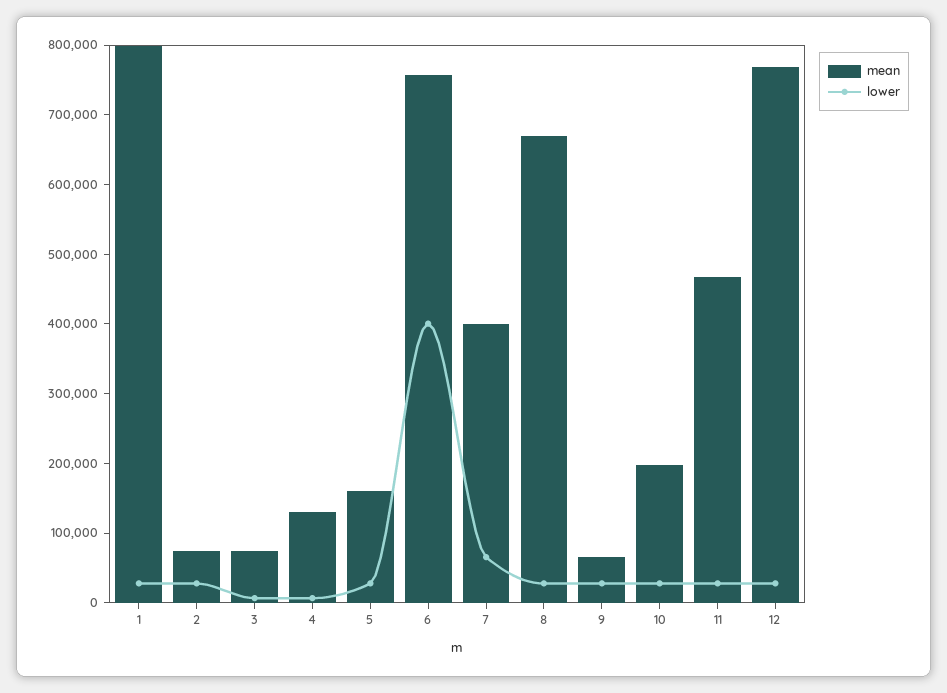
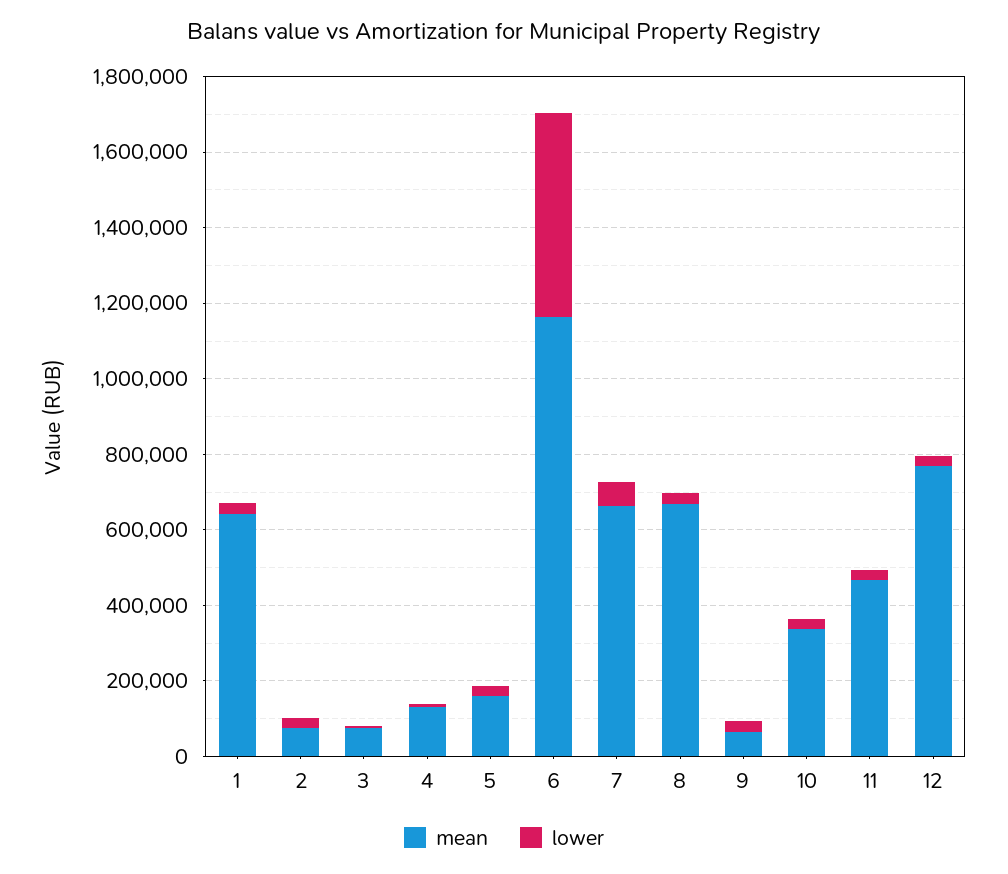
mean, 1: 800000 -> 650000
mean, 6: 760000 -> 1150000
lower, 6: 400000 -> 550000
mean, 7: 400000 -> 650000
mean, 10: 200000 -> 350000

